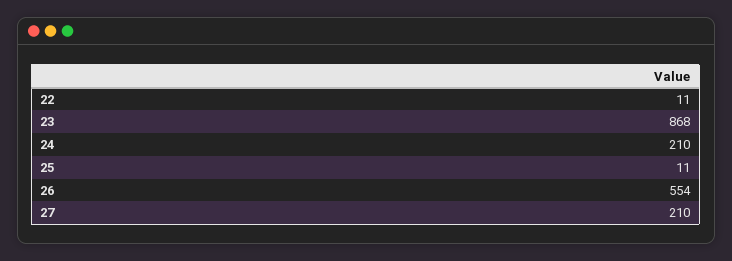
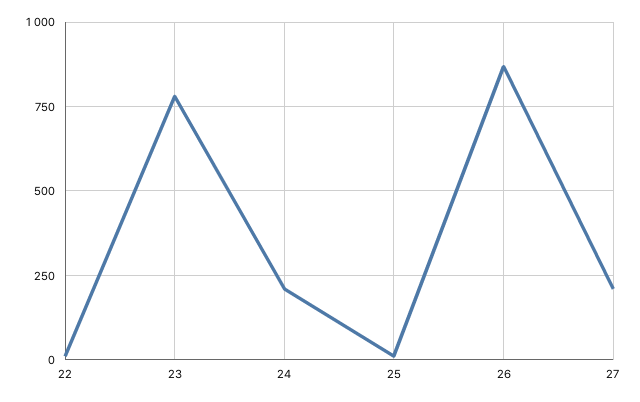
23: 868 -> 775
26: 554 -> 875

